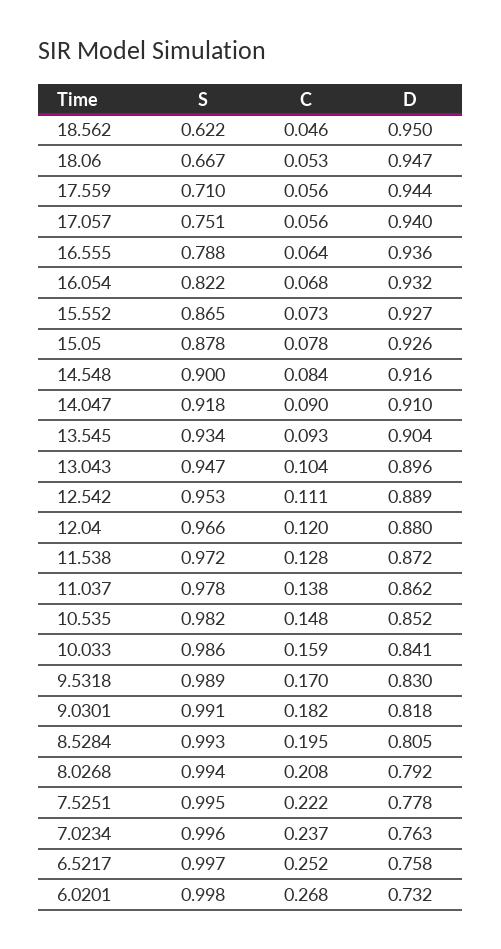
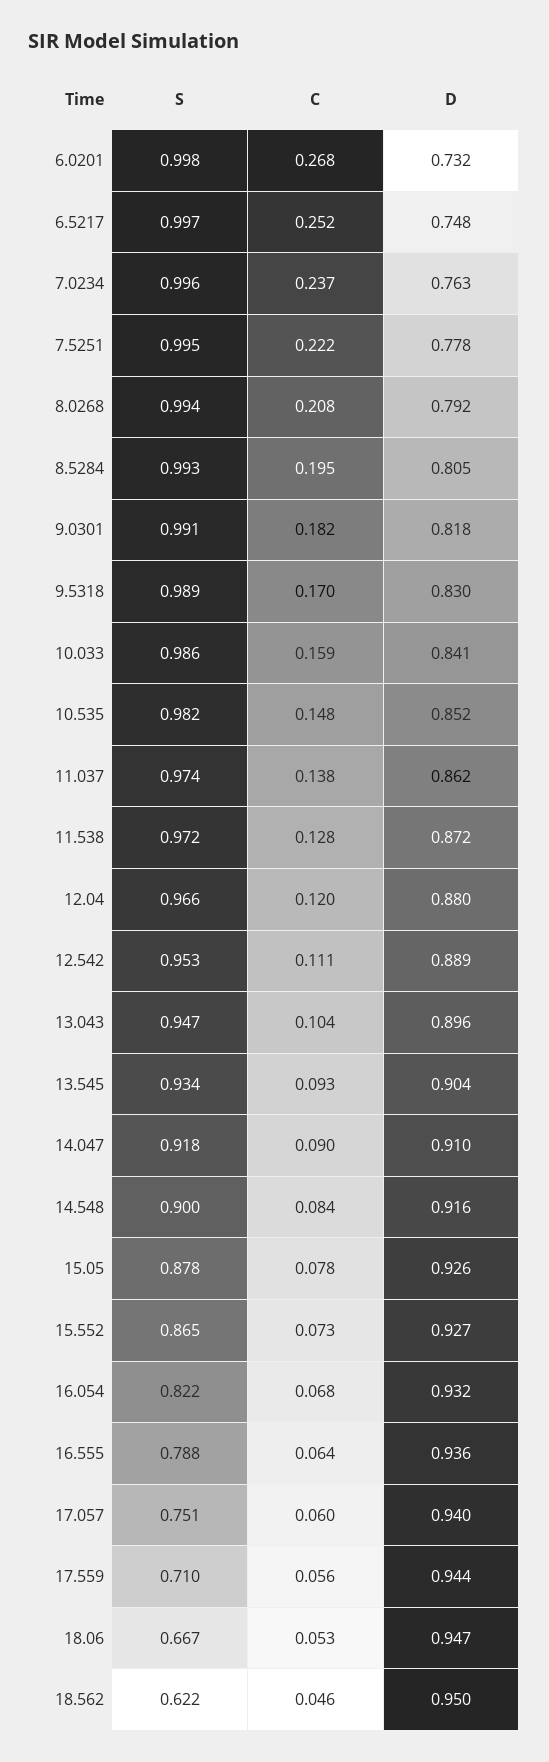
C, 17.057: 0.056 -> 0.06
S, 11.037: 0.978 -> 0.974
D, 6.5217: 0.758 -> 0.748

